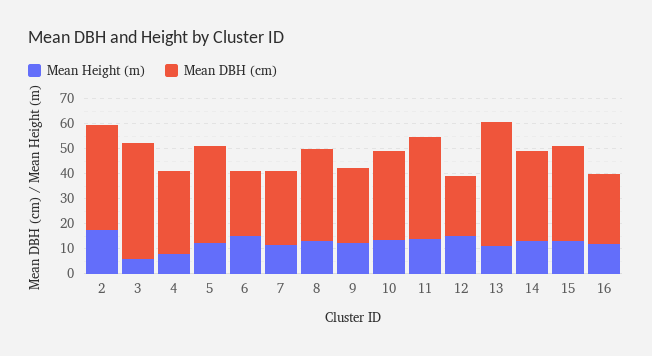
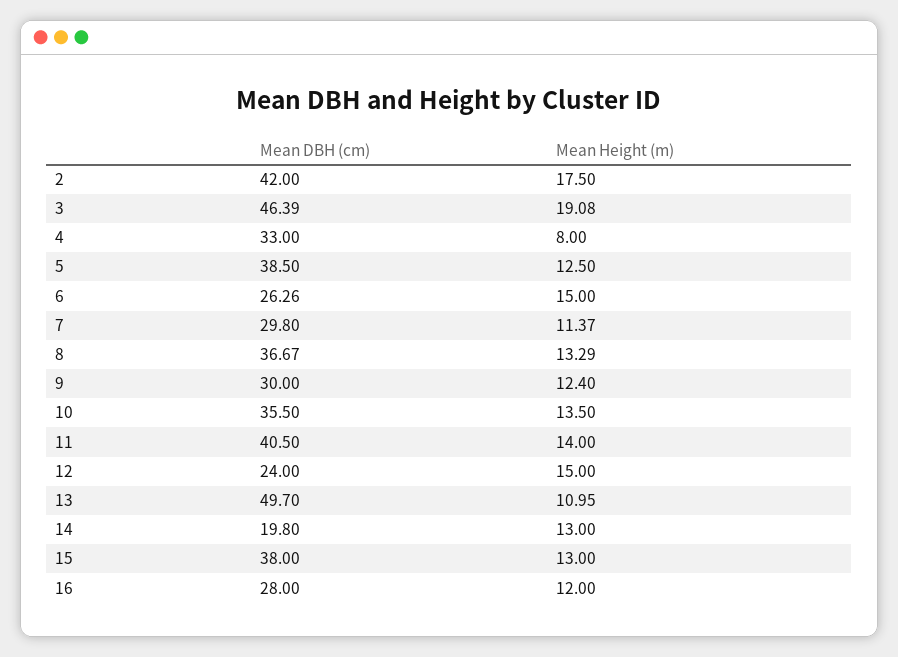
Mean Height (m), 3: 5 -> 19.08
Mean DBH (cm), 14: 35 -> 19.8

